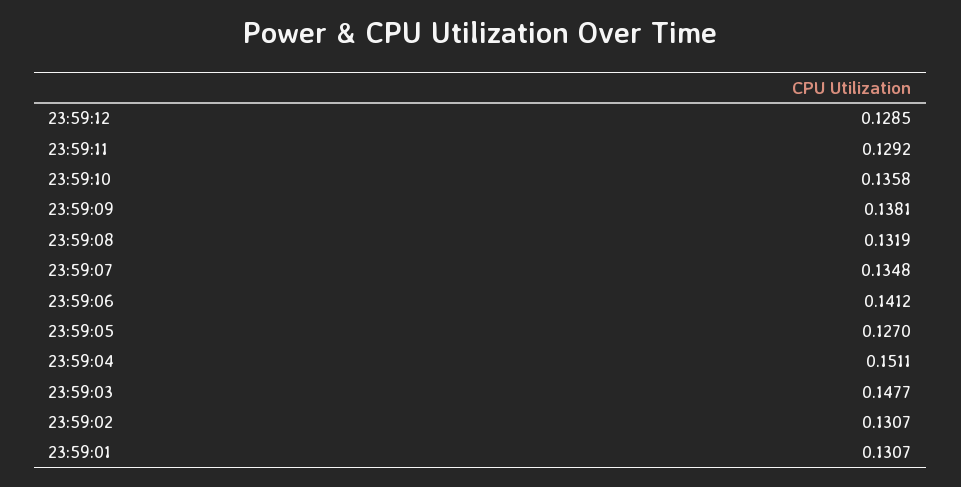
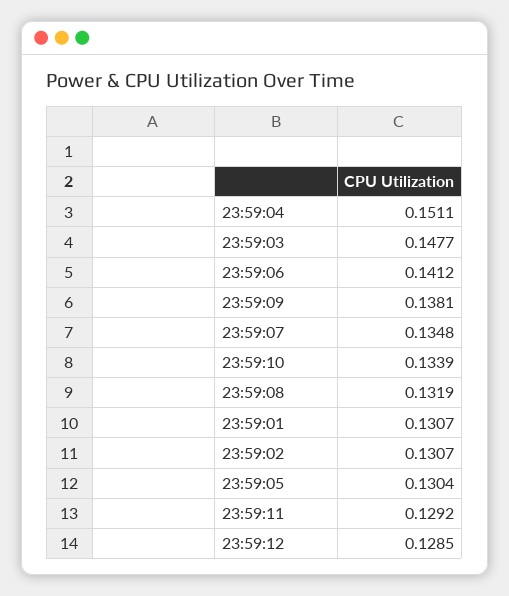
23:59:10: 0.1358 -> 0.1339
23:59:05: 0.127 -> 0.1304

